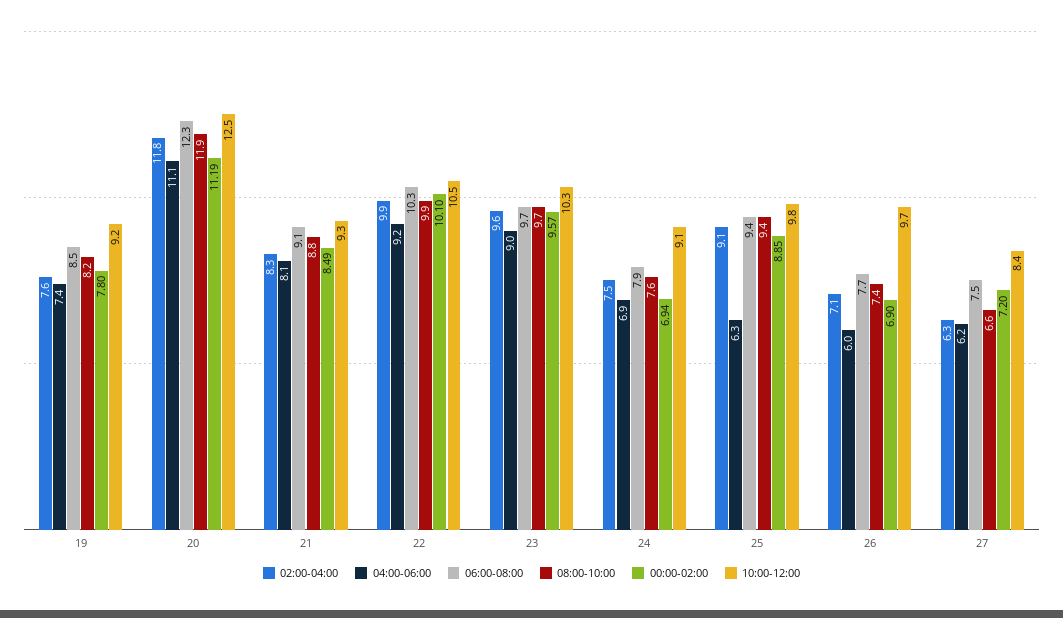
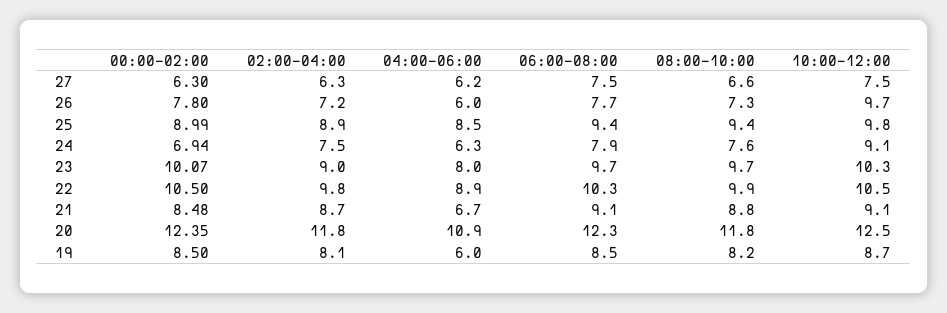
02:00-04:00, 19: 7.6 -> 8.1
04:00-06:00, 19: 7.4 -> 6
00:00-02:00, 19: 7.8 -> 8.5
10:00-12:00, 19: 9.2 -> 8.7
04:00-06:00, 20: 11.1 -> 10.9
08:00-10:00, 20: 11.9 -> 11.8
00:00-02:00, 20: 11.19 -> 12.35
02:00-04:00, 21: 8.3 -> 8.7
04:00-06:00, 21: 8.1 -> 6.7
00:00-02:00, 21: 8.49 -> 8.48
10:00-12:00, 21: 9.3 -> 9.1
02:00-04:00, 22: 9.9 -> 9.8
04:00-06:00, 22: 9.2 -> 8.9
00:00-02:00, 22: 10.1 -> 10.5
02:00-04:00, 23: 9.6 -> 9
04:00-06:00, 23: 9 -> 8
00:00-02:00, 23: 9.57 -> 10.07
04:00-06:00, 24: 6.9 -> 6.3
02:00-04:00, 25: 9.1 -> 8.9
04:00-06:00, 25: 6.3 -> 8.5
00:00-02:00, 25: 8.85 -> 8.99
02:00-04:00, 26: 7.1 -> 7.2
08:00-10:00, 26: 7.4 -> 7.3
00:00-02:00, 26: 6.9 -> 7.8
00:00-02:00, 27: 7.2 -> 6.3
10:00-12:00, 27: 8.4 -> 7.5

